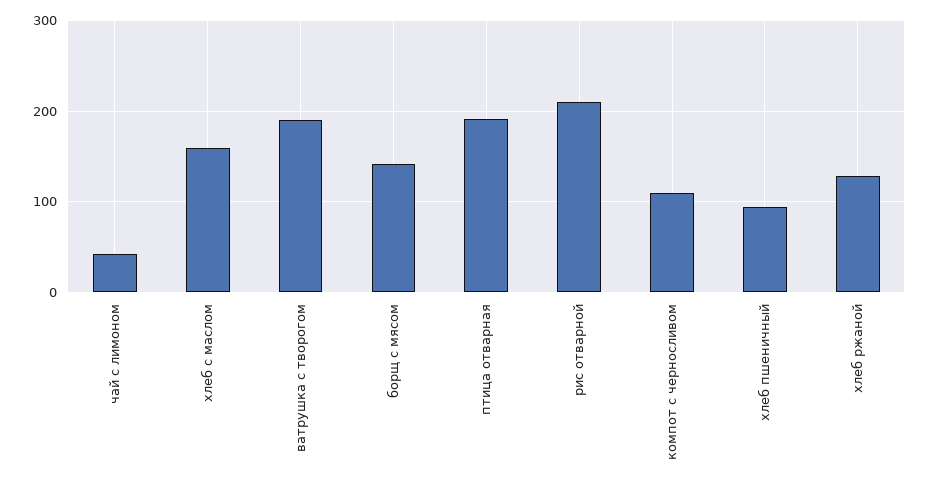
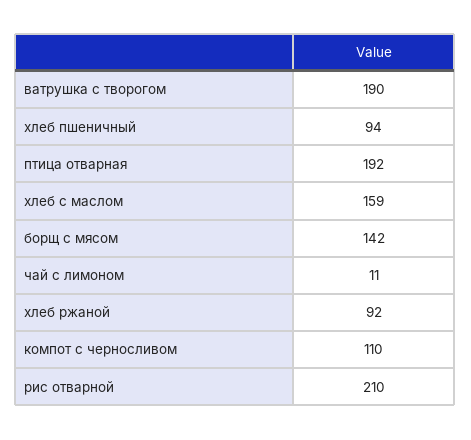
чай с лимоном: 40 -> 11
хлеб ржаной: 130 -> 92

